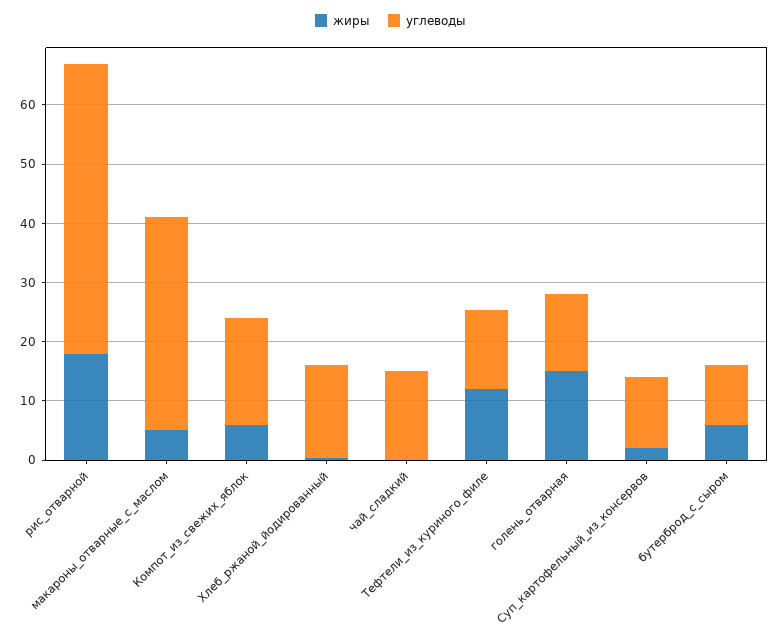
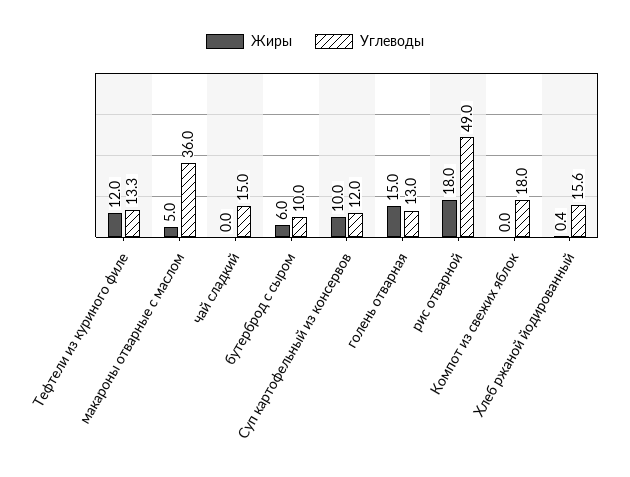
жиры, Компот_из_свежих_яблок: 6 -> 0
жиры, Суп_картофельный_из_консервов: 2 -> 10

